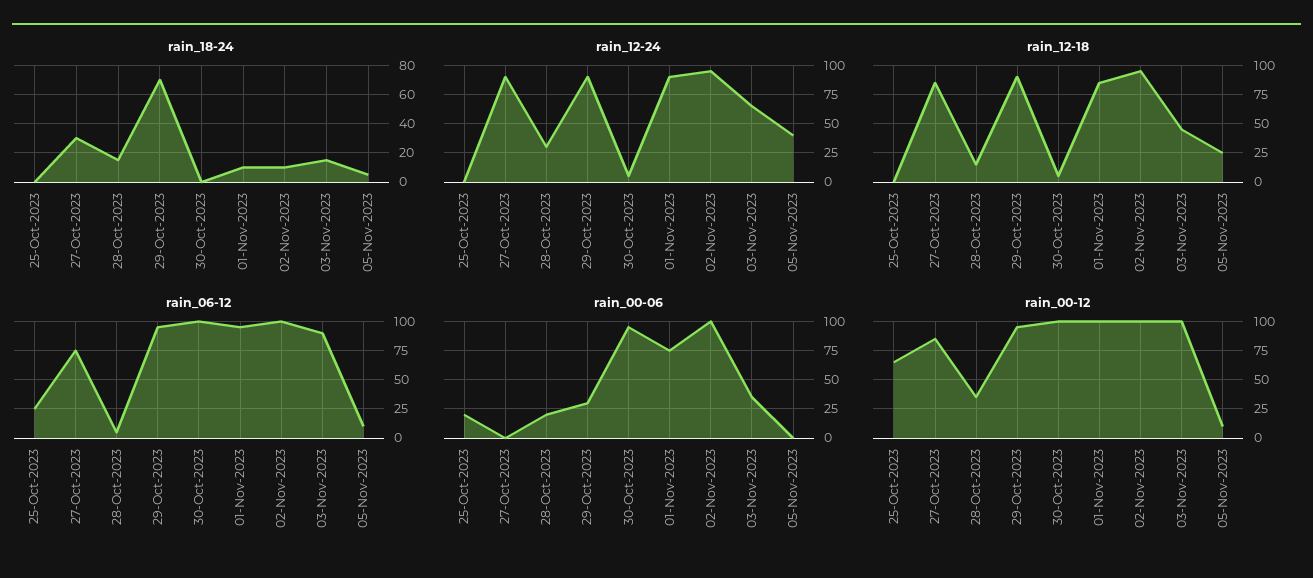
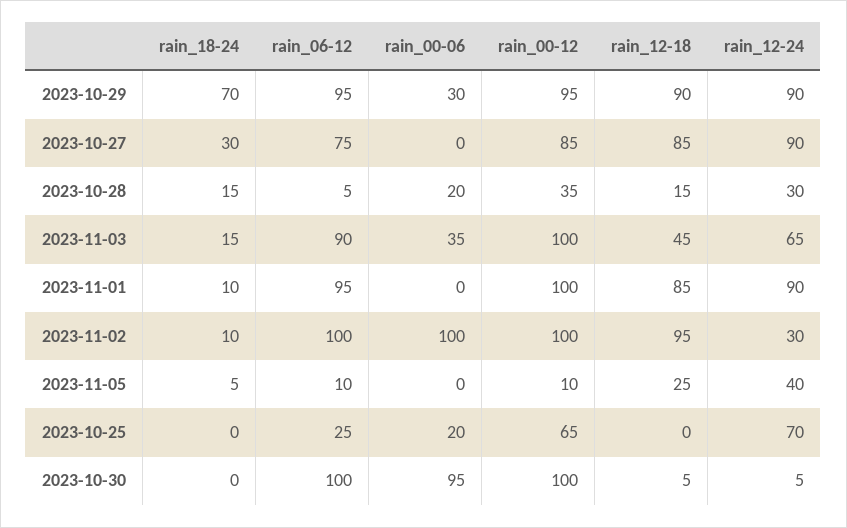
rain_12-24, 25-Oct-2023: 0 -> 70
rain_12-24, 02-Nov-2023: 100 -> 30
rain_00-06, 01-Nov-2023: 75 -> 0

